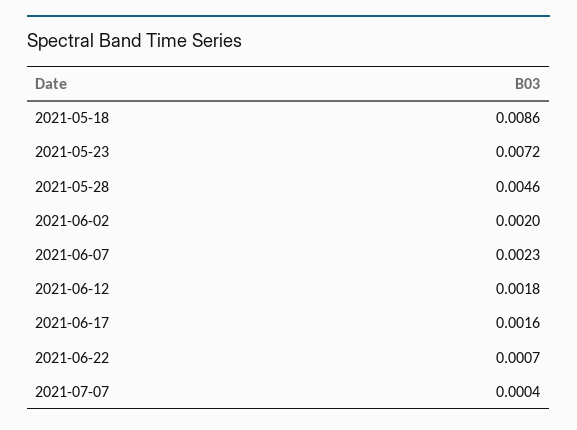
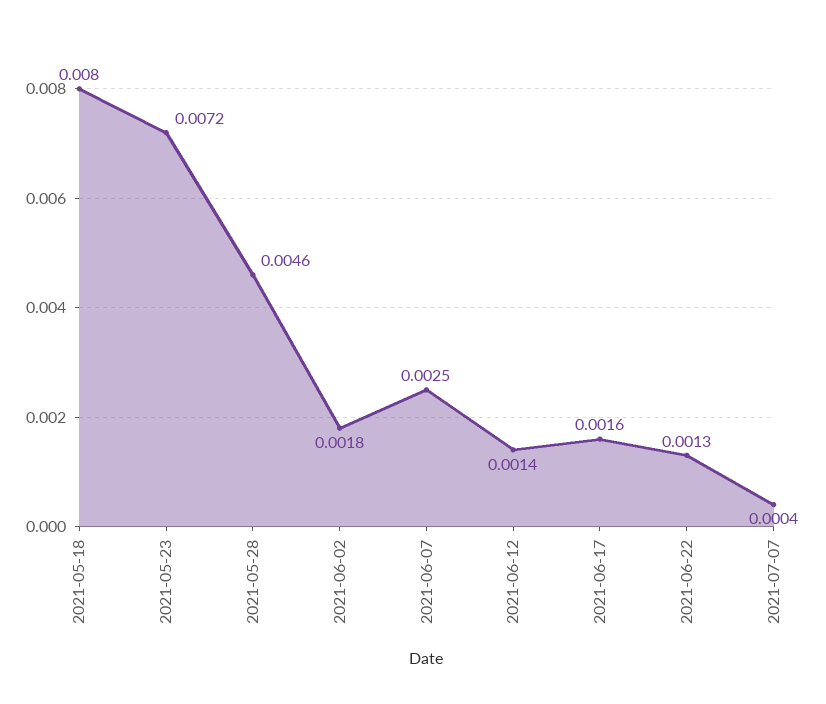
2021-05-18: 0.0086 -> 0.008
2021-06-02: 0.002 -> 0.0018
2021-06-07: 0.0023 -> 0.0025
2021-06-12: 0.0018 -> 0.0014
2021-06-22: 0.0007 -> 0.0013

